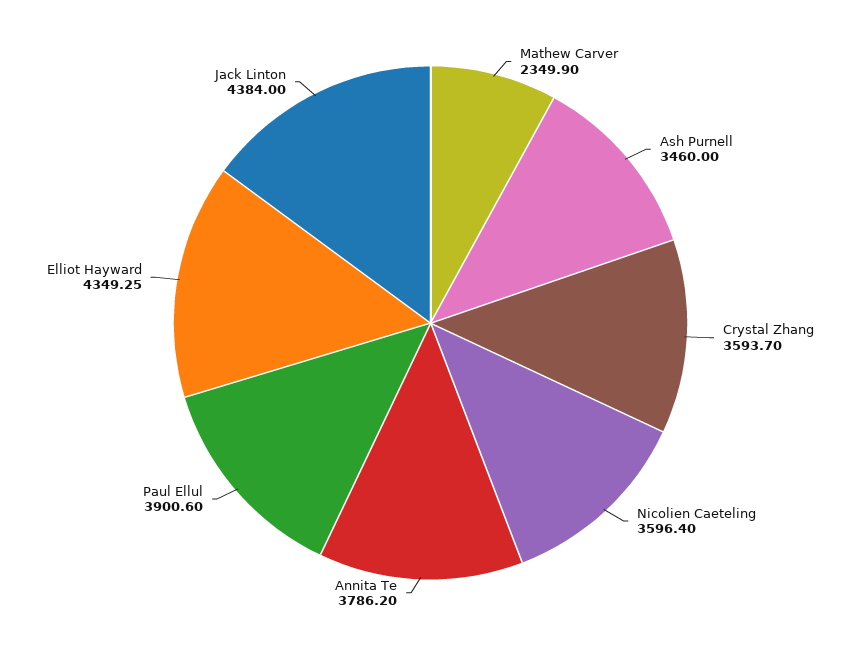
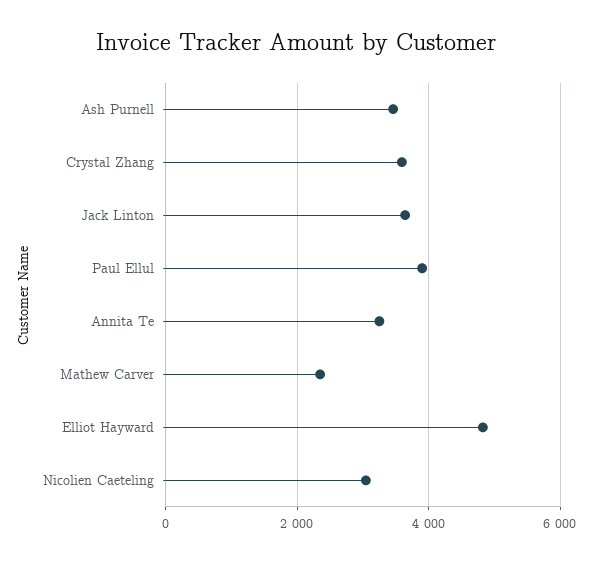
Nicolien Caeteling: 3596.4 -> 3000
Annita Te: 3786.2 -> 3200
Elliot Hayward: 4349.25 -> 4800
Jack Linton: 4384 -> 3600

